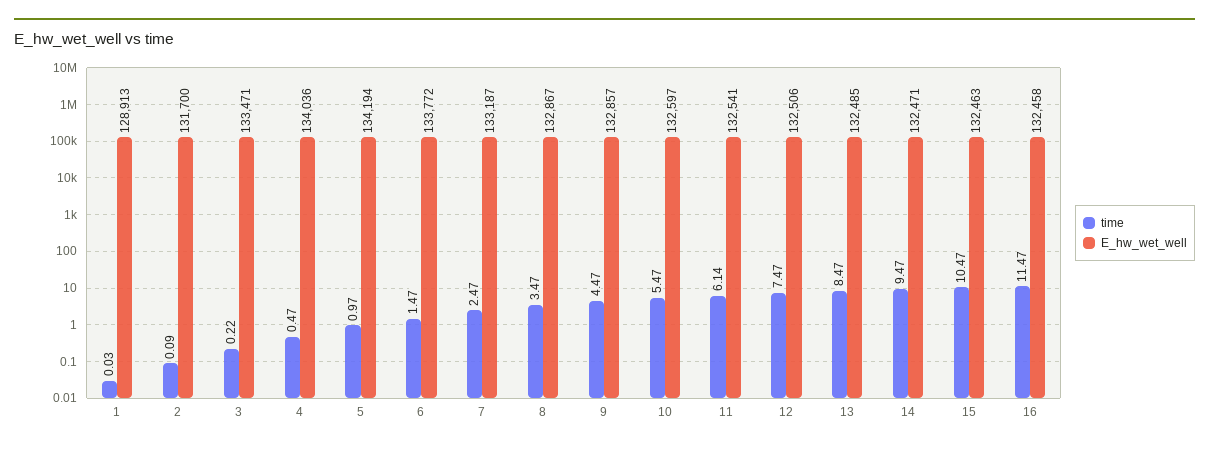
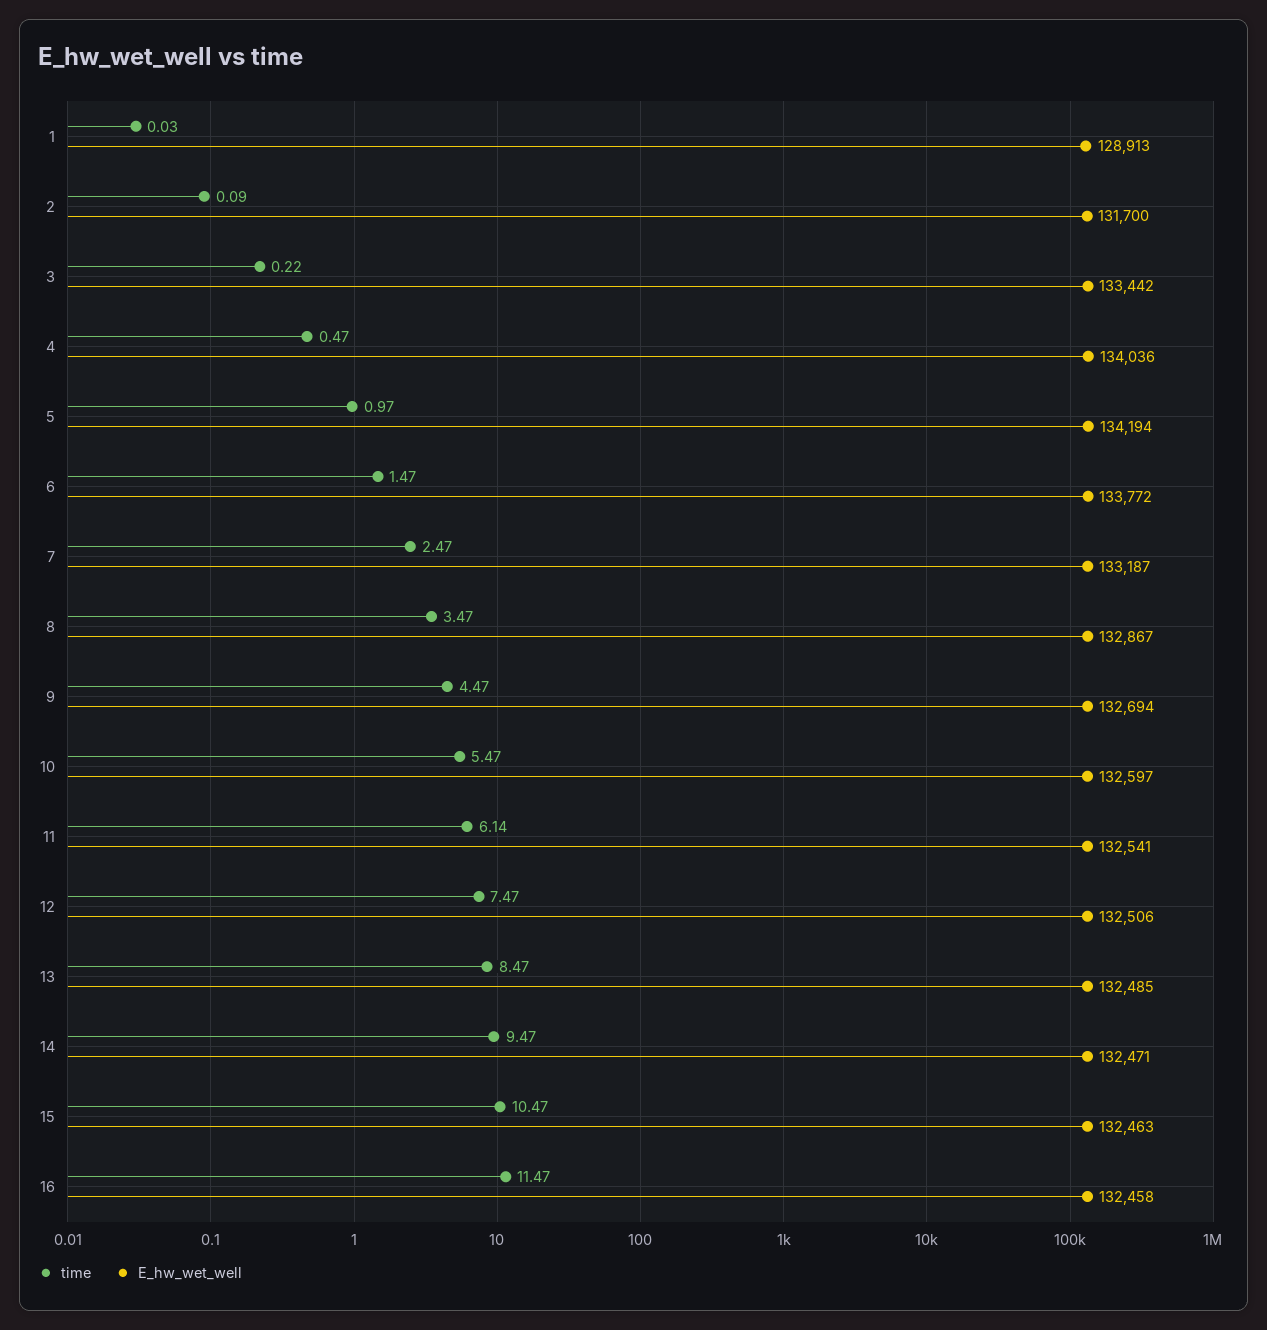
E_hw_wet_well, 3: 133471 -> 133442
E_hw_wet_well, 9: 132857 -> 132694

